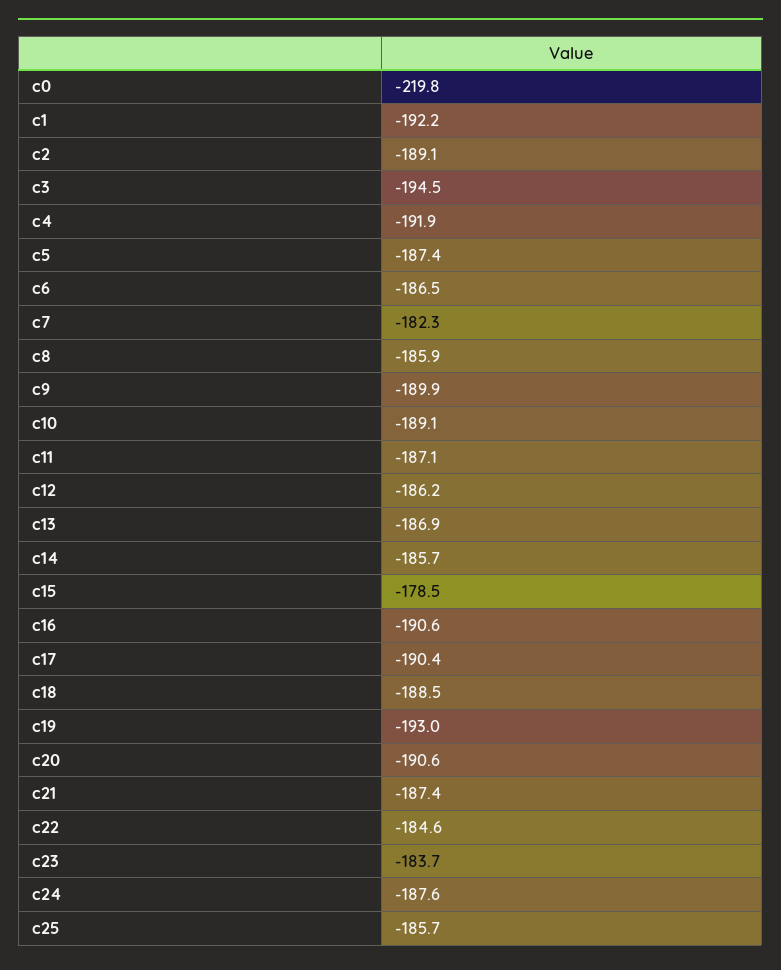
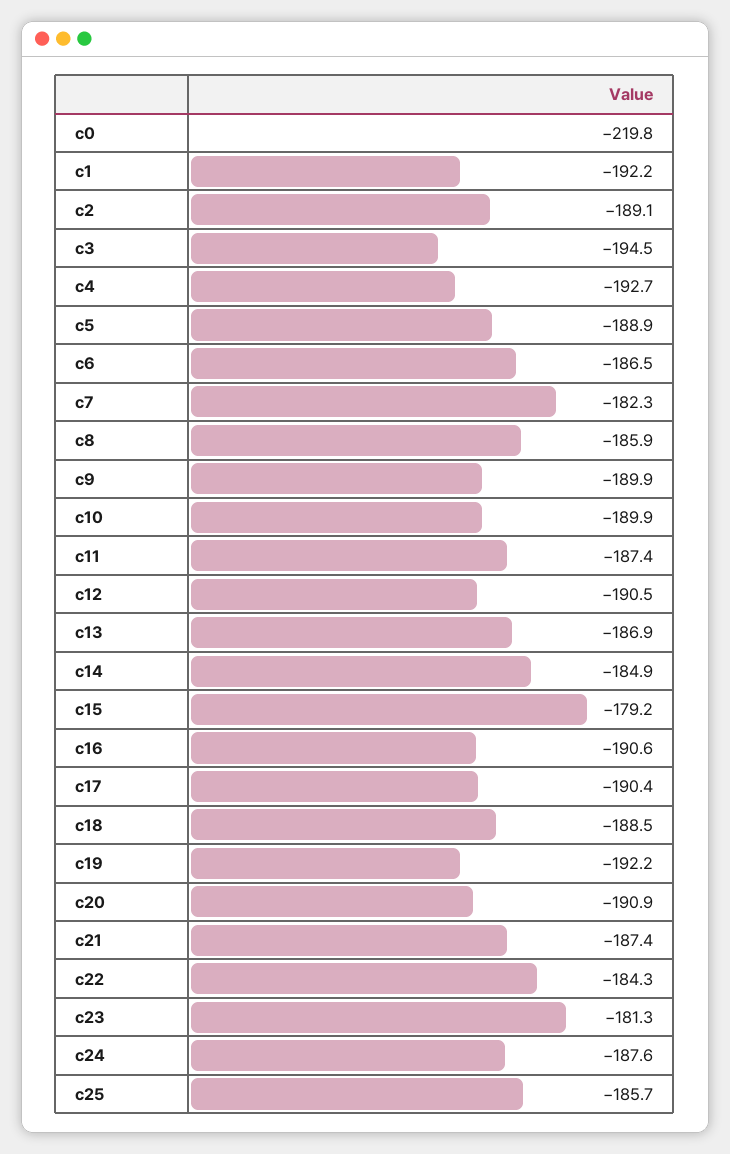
c4: -191.9 -> -192.7
c5: -187.4 -> -188.9
c10: -189.1 -> -189.9
c11: -187.1 -> -187.4
c12: -186.2 -> -190.5
c14: -185.7 -> -184.9
c15: -178.5 -> -179.2
c19: -193 -> -192.2
c20: -190.6 -> -190.9
c22: -184.6 -> -184.3
c23: -183.7 -> -181.3

